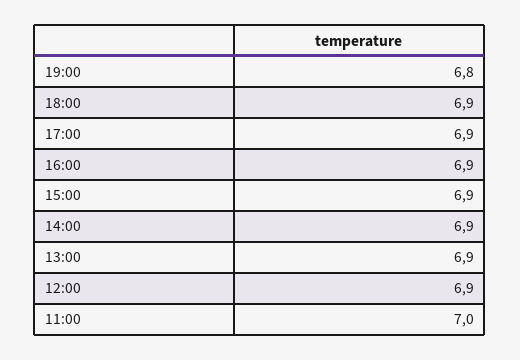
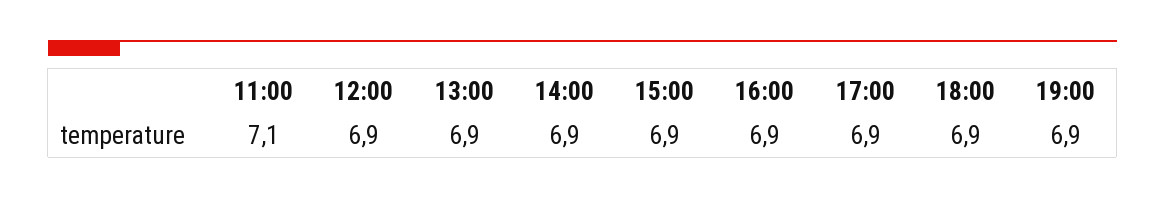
19:00: 6.8 -> 6.9
11:00: 7 -> 7.1

